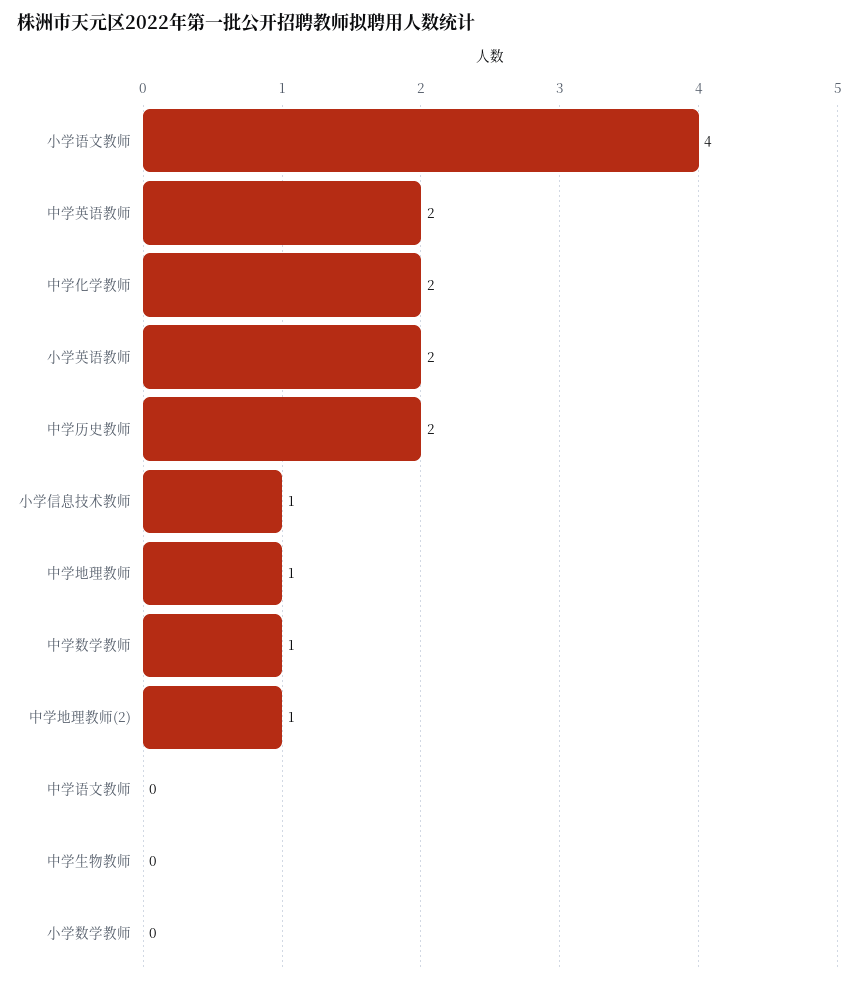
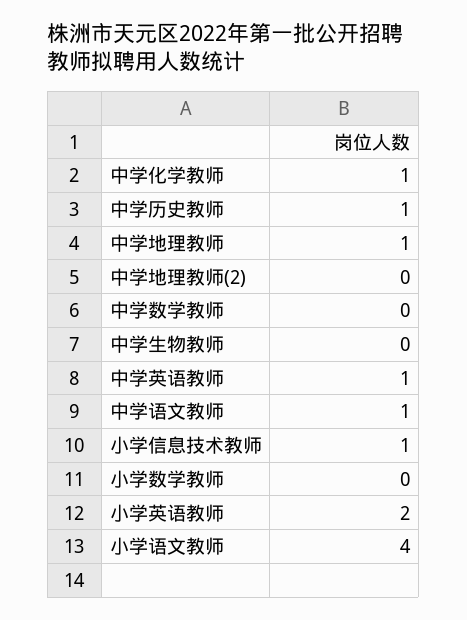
中学英语教师: 2 -> 1
中学化学教师: 2 -> 1
中学历史教师: 2 -> 1
中学数学教师: 1 -> 0
中学地理教师(2): 1 -> 0
中学语文教师: 0 -> 1

